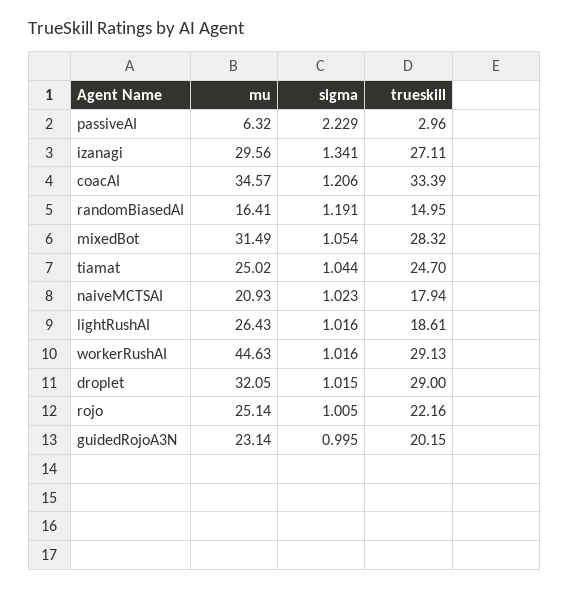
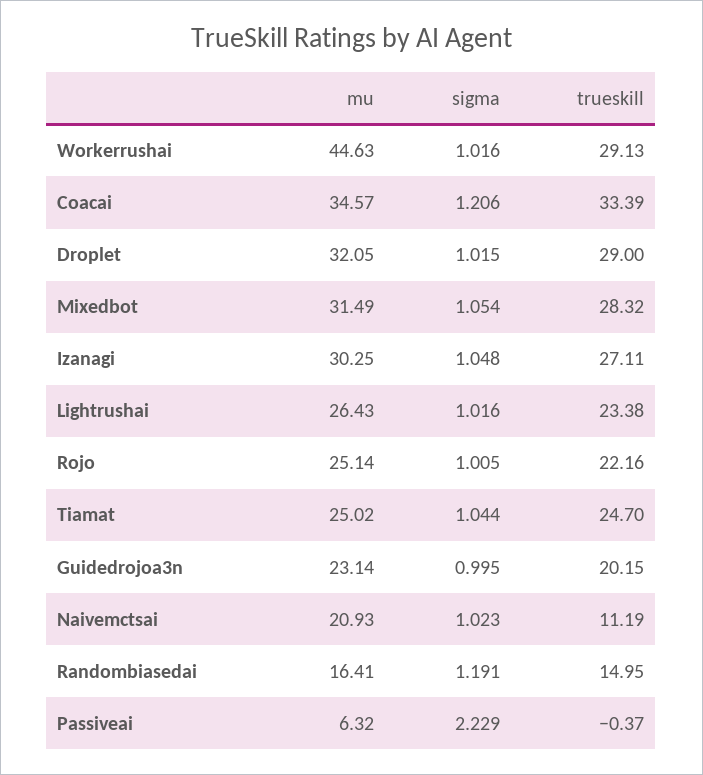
trueskill, passiveAI: 2.96 -> -0.37
mu, izanagi: 29.56 -> 30.25
sigma, izanagi: 1.341 -> 1.048
trueskill, naiveMCTSAI: 17.94 -> 11.19
trueskill, lightRushAI: 18.61 -> 23.38

